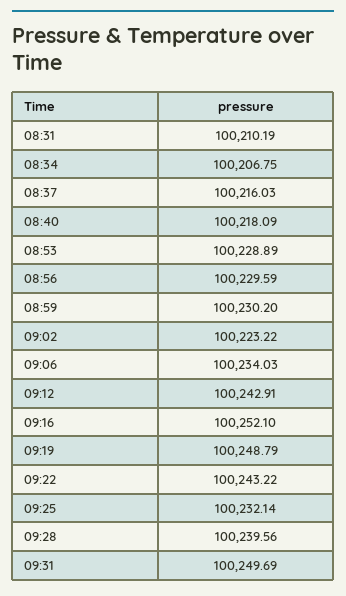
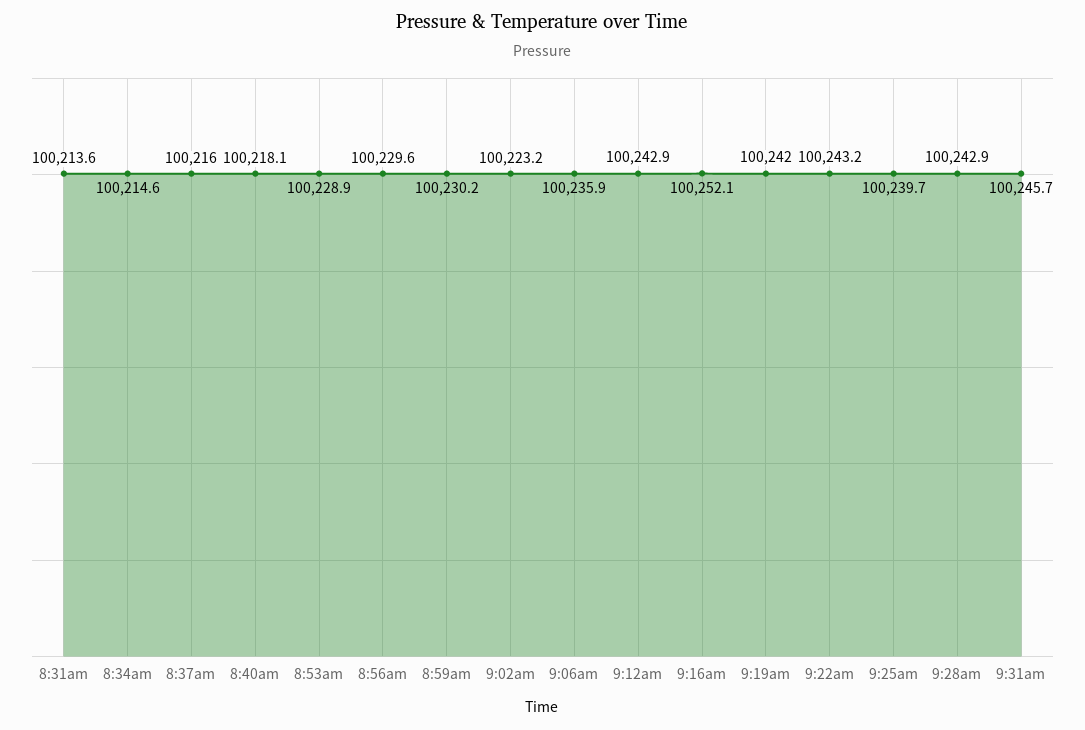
08:31: 100210.19 -> 100213.6
08:34: 100206.75 -> 100214.6
09:06: 100234.03 -> 100235.9
09:19: 100248.79 -> 100242
09:25: 100232.14 -> 100239.7
09:28: 100239.56 -> 100242.9
09:31: 100249.69 -> 100245.7

